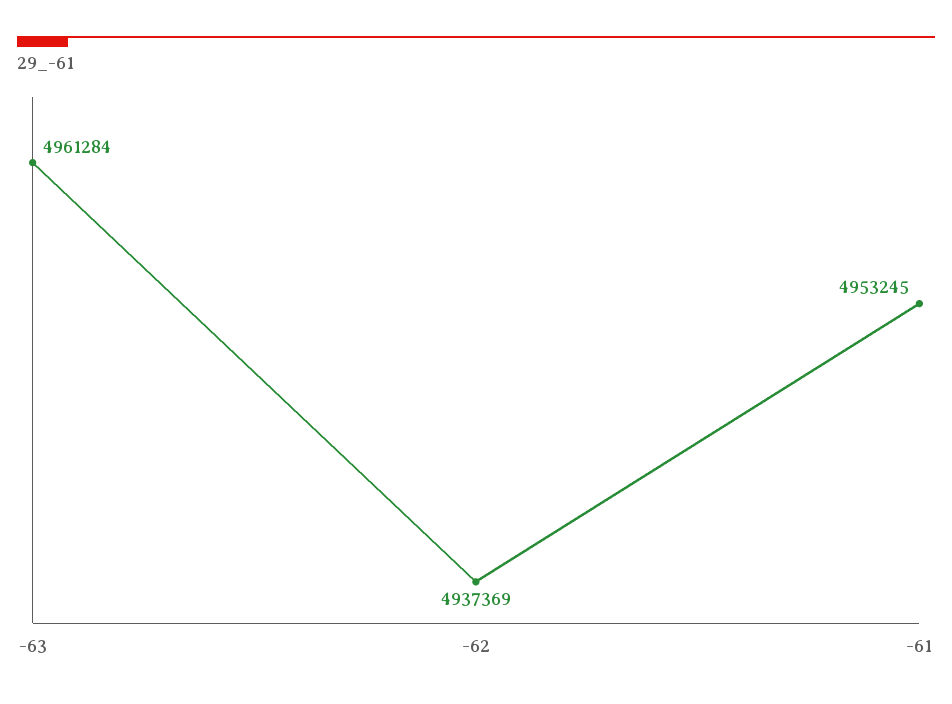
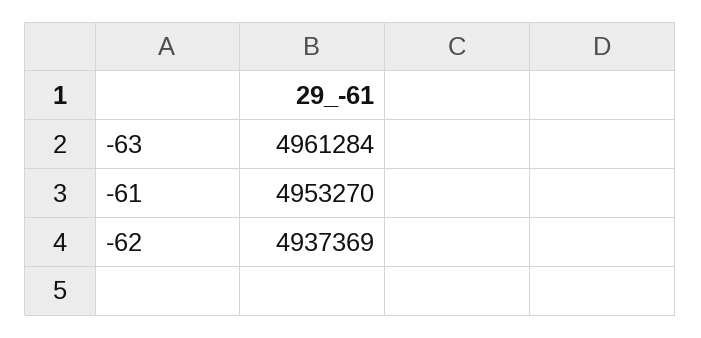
-61: 4953245 -> 4953270

